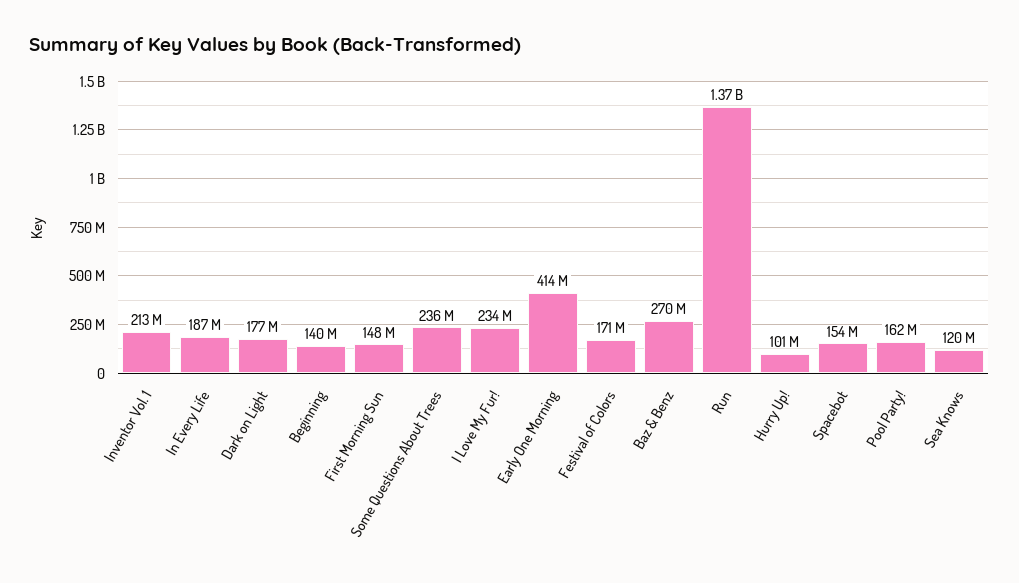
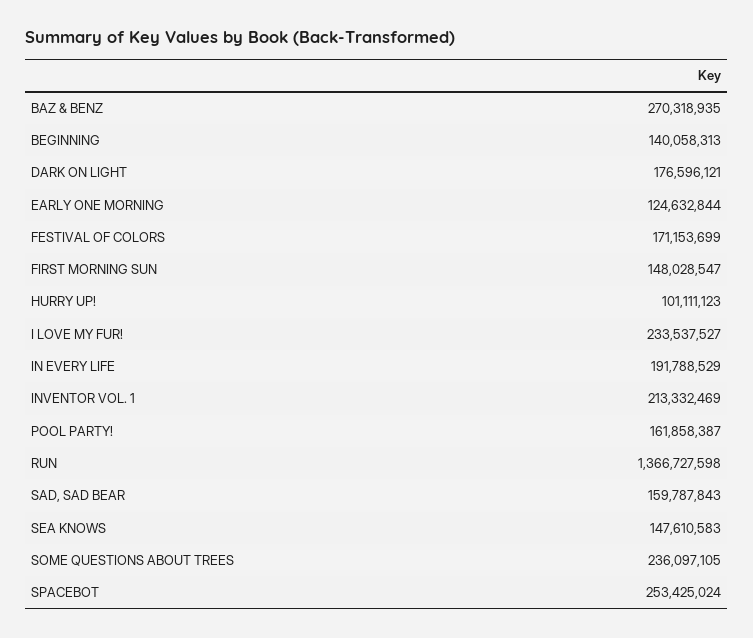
In Every Life: 187000000 -> 191788529
Early One Morning: 414000000 -> 124632844
Spacebot: 154000000 -> 253425024
Sea Knows: 120000000 -> 147610583
SAD, SAD BEAR: none -> 159787843

